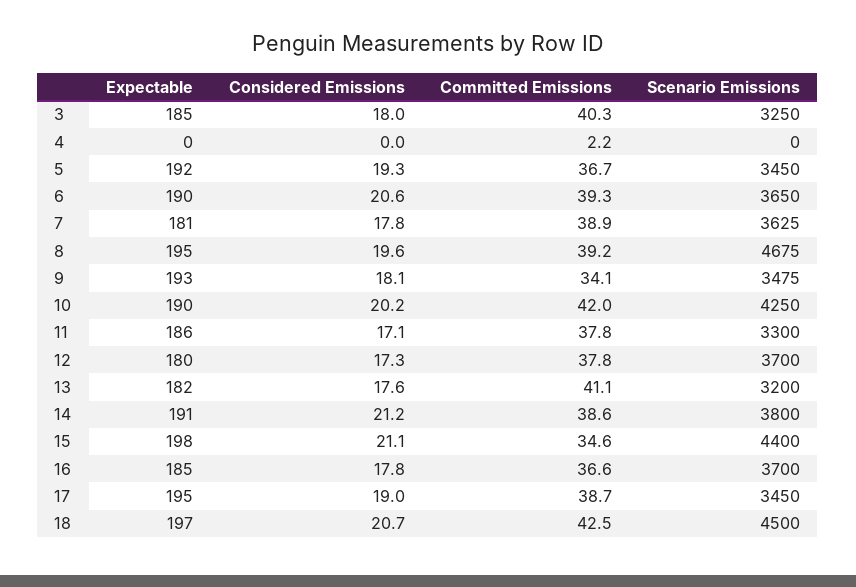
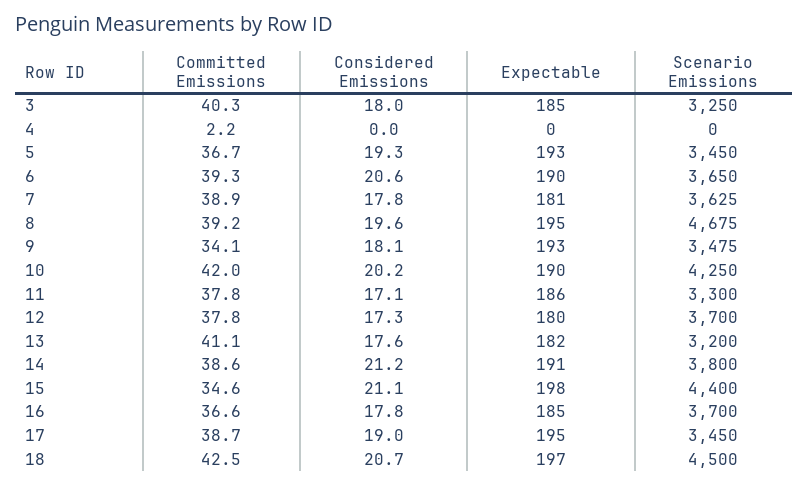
Expectable, 5: 192 -> 193

